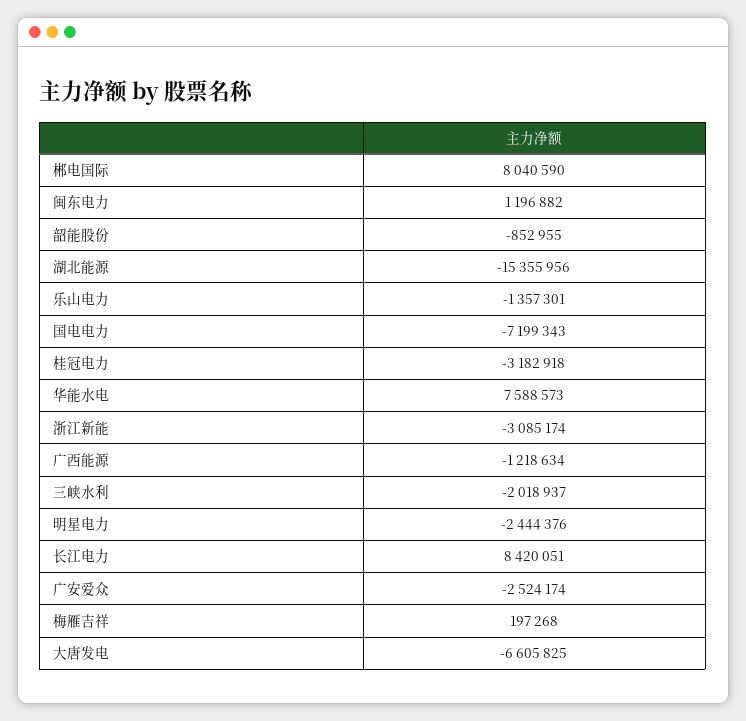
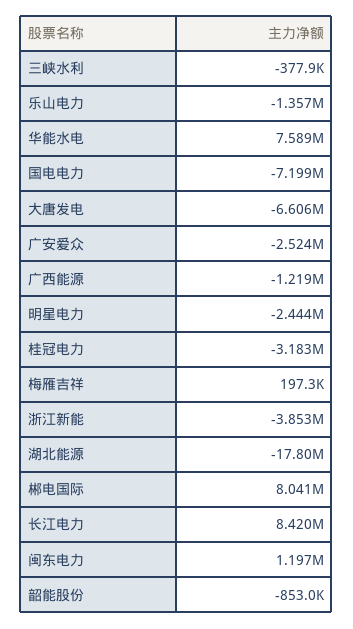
湖北能源: -15355956 -> -17800000
浙江新能: -3085174 -> -3853000
三峡水利: -2018937 -> -377900

